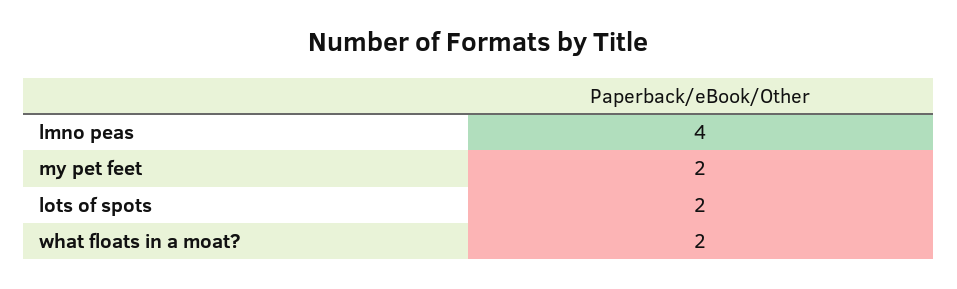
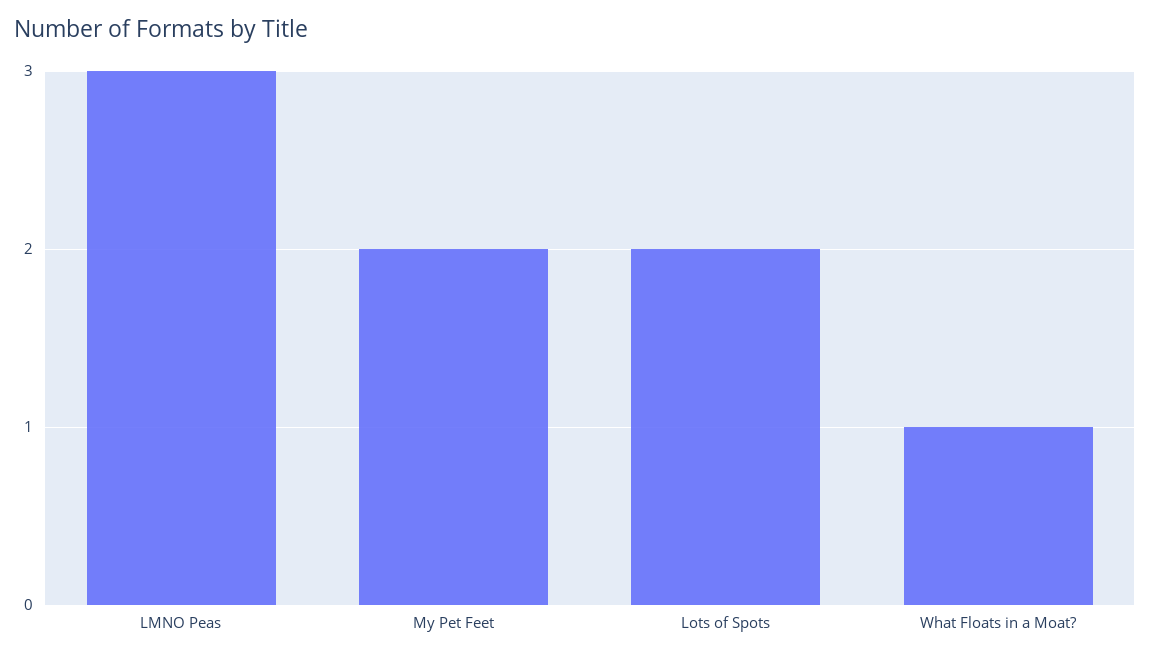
lmno peas: 4 -> 3
what floats in a moat?: 2 -> 1

